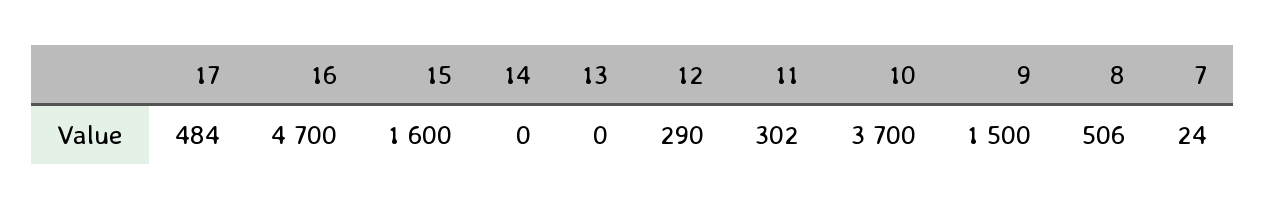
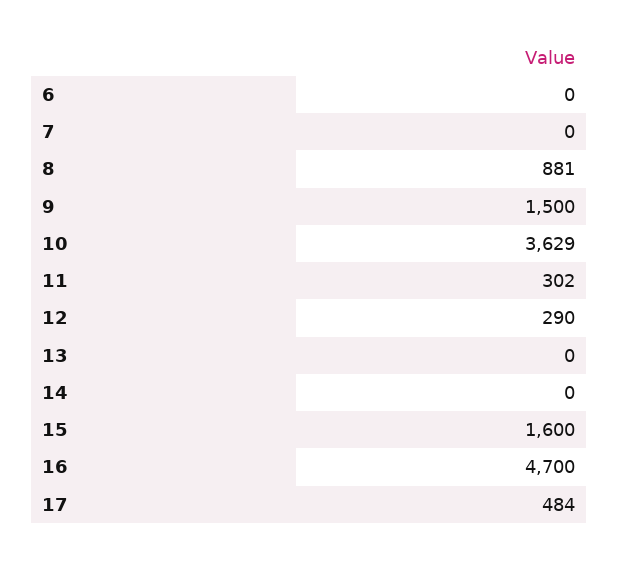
10: 3700 -> 3629
8: 506 -> 881
7: 24 -> 0
6: none -> 0

